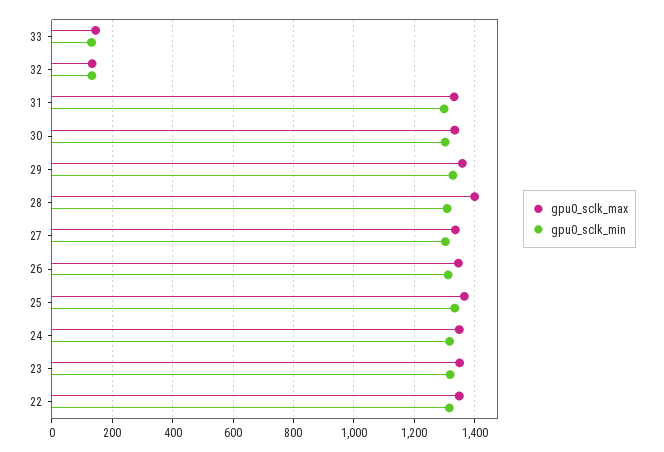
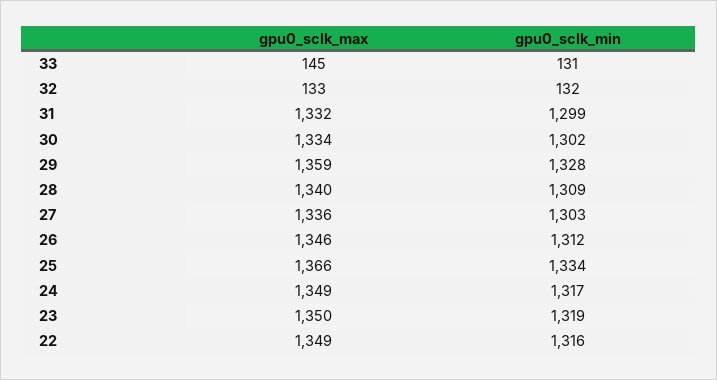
gpu0_sclk_max, 28: 1400 -> 1340

